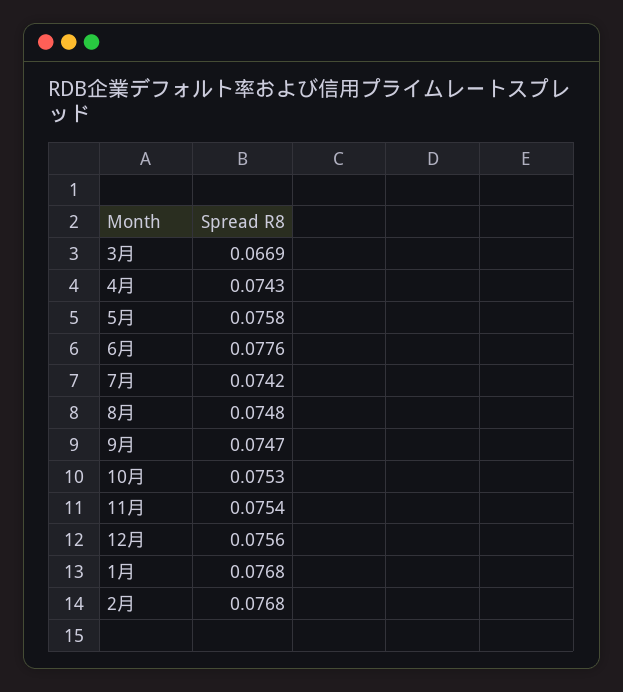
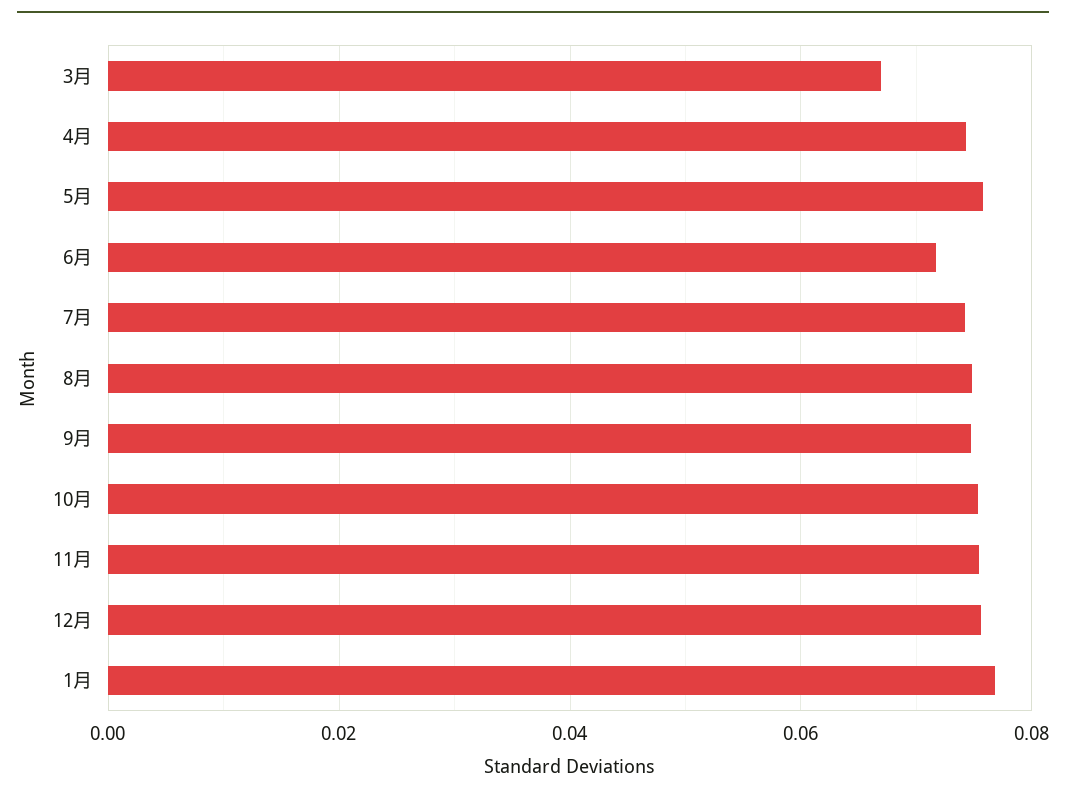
6月: 0.0776 -> 0.072
2月: 0.0768 -> none

